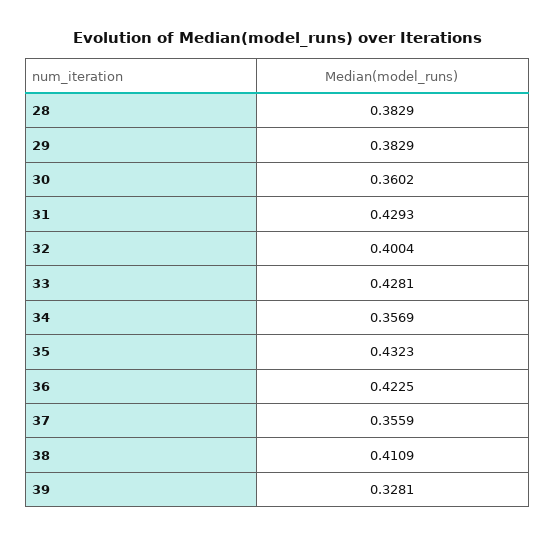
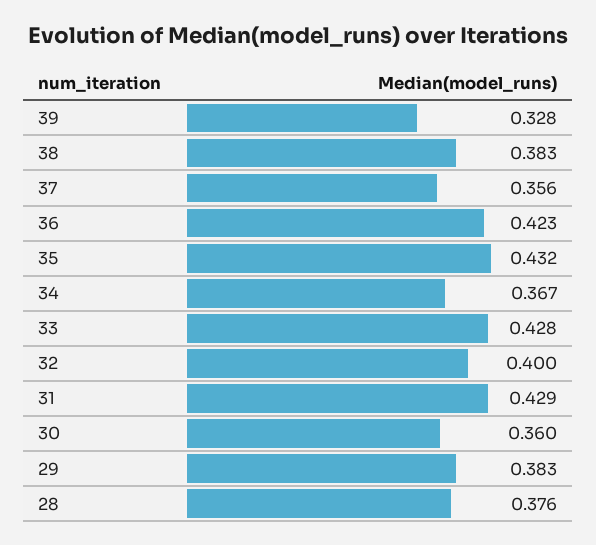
28: 0.3829 -> 0.376
34: 0.3569 -> 0.367
38: 0.4109 -> 0.383

